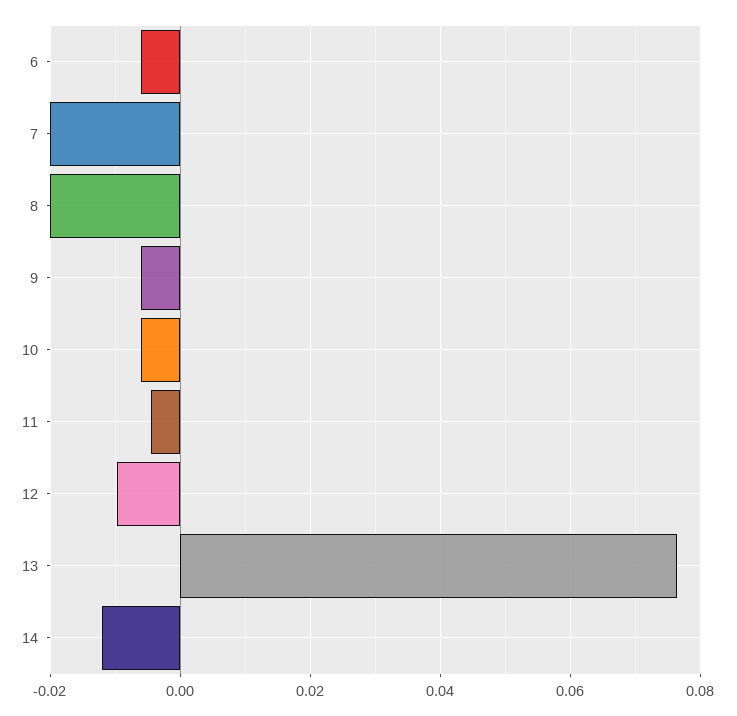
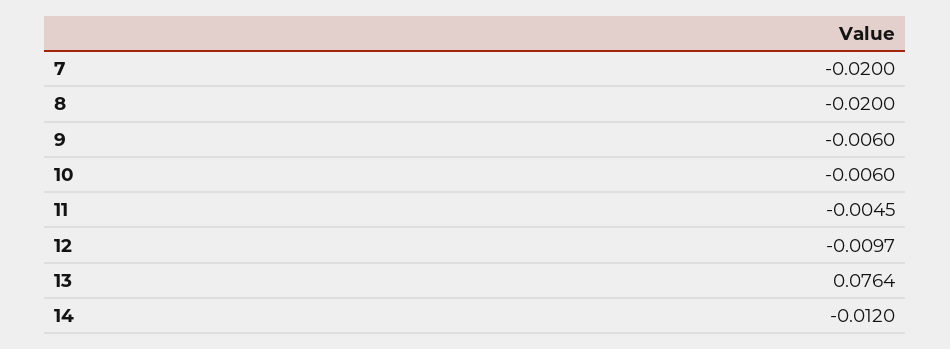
6: -0.006 -> none

